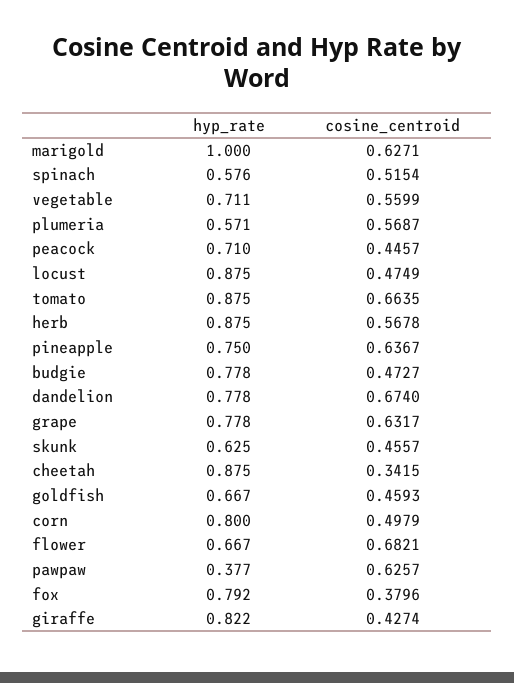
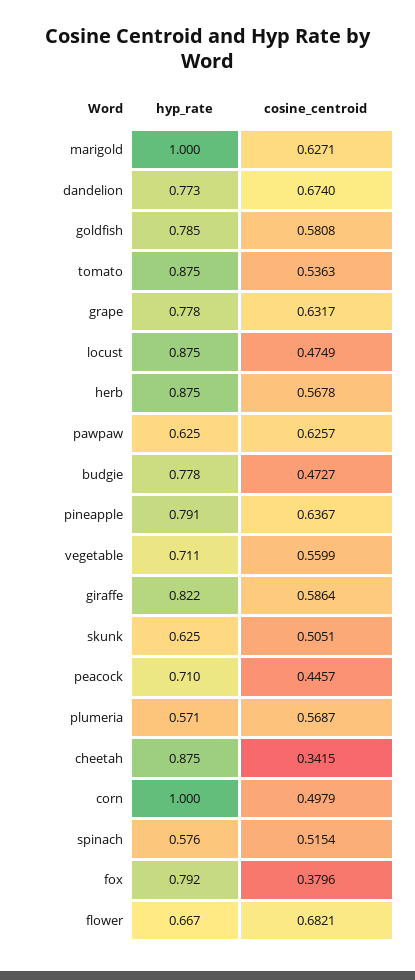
cosine_centroid, tomato: 0.6635 -> 0.5363
hyp_rate, pineapple: 0.75 -> 0.791
hyp_rate, dandelion: 0.778 -> 0.773
cosine_centroid, skunk: 0.4557 -> 0.5051
hyp_rate, goldfish: 0.667 -> 0.785
cosine_centroid, goldfish: 0.4593 -> 0.5808
hyp_rate, corn: 0.8 -> 1
hyp_rate, pawpaw: 0.377 -> 0.625
cosine_centroid, giraffe: 0.4274 -> 0.5864

